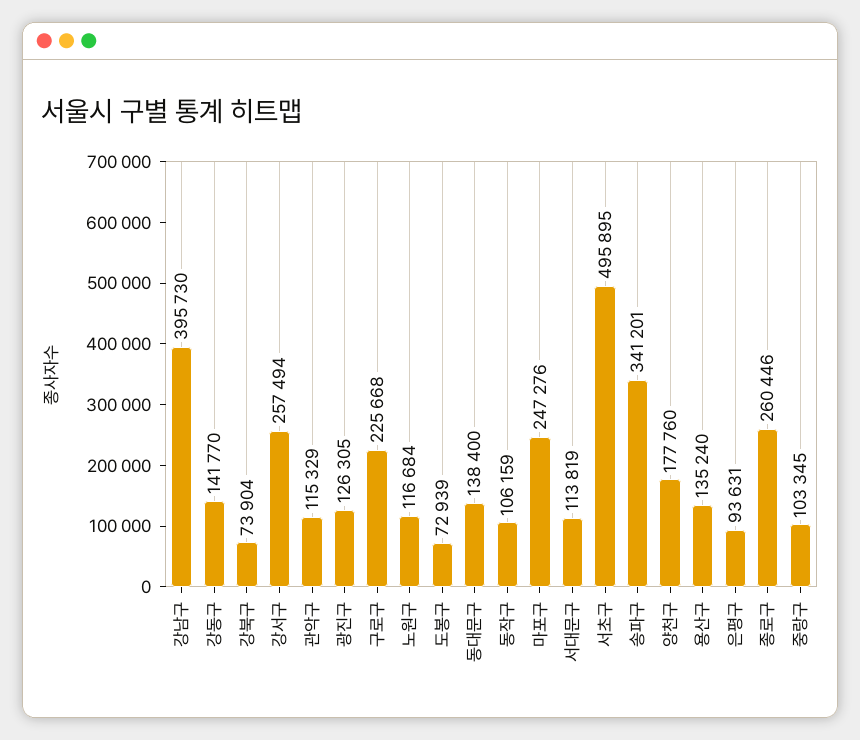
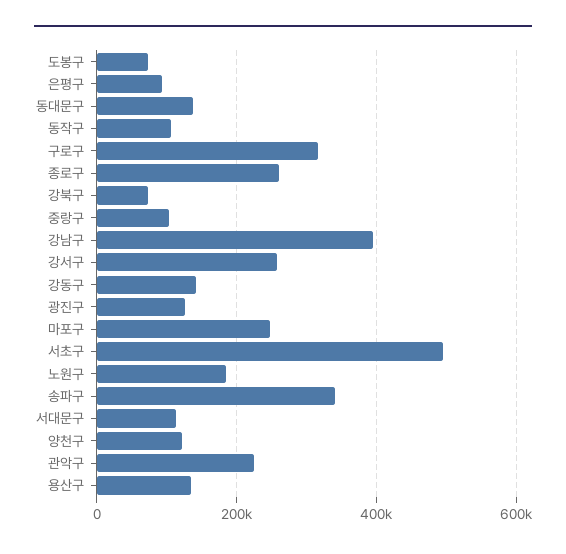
관악구: 115329 -> 220000
구로구: 225668 -> 320000
노원구: 116684 -> 180000
양천구: 177760 -> 120000

